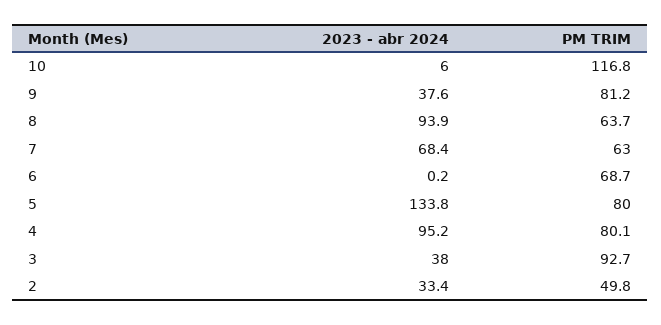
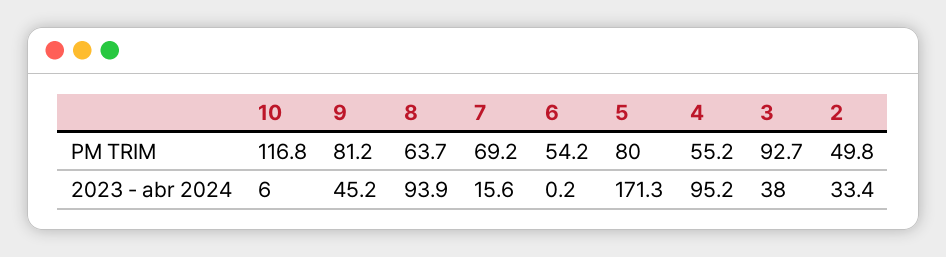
2023 - abr 2024, 9: 37.6 -> 45.2
2023 - abr 2024, 7: 68.4 -> 15.6
PM TRIM, 7: 63 -> 69.2
PM TRIM, 6: 68.7 -> 54.2
2023 - abr 2024, 5: 133.8 -> 171.3
PM TRIM, 4: 80.1 -> 55.2

